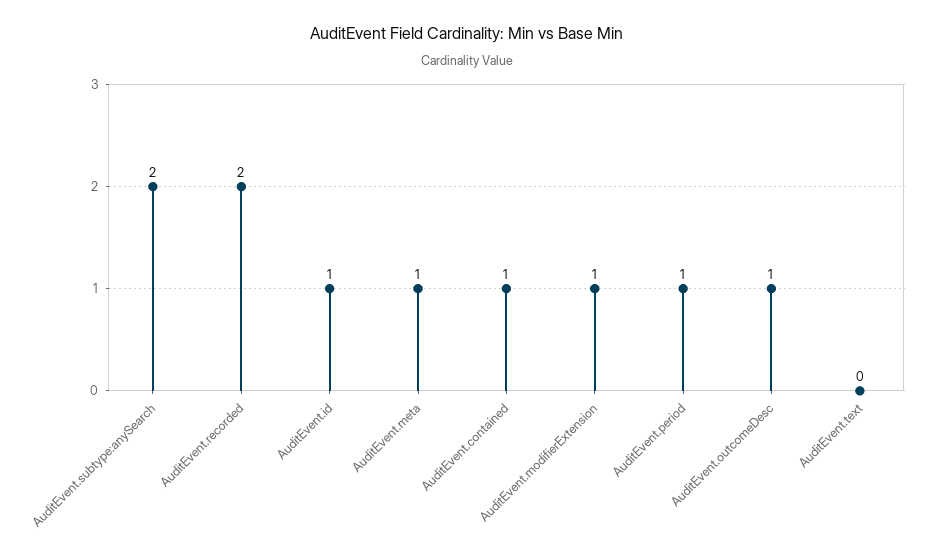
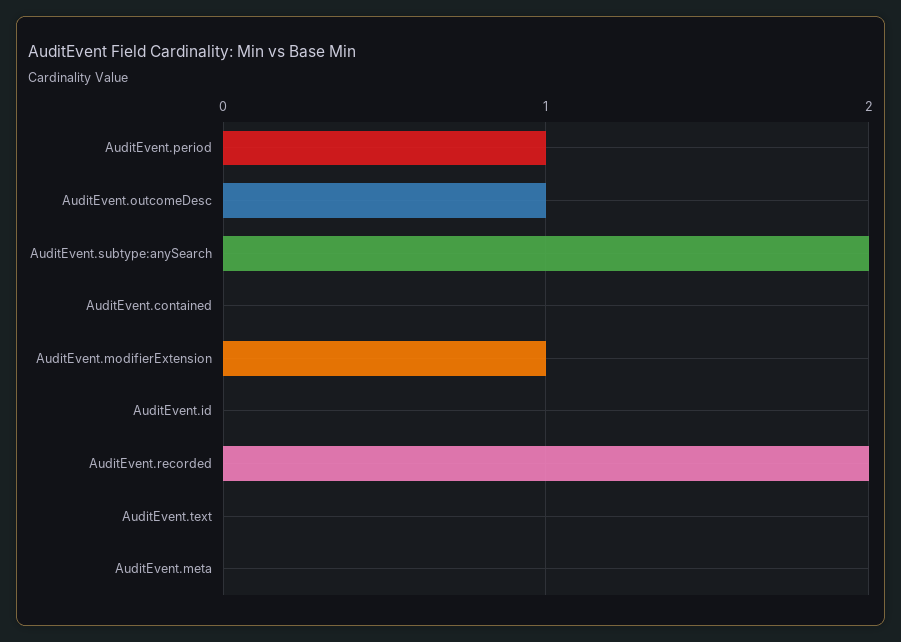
AuditEvent.id: 1 -> 0
AuditEvent.meta: 1 -> 0
AuditEvent.contained: 1 -> 0

